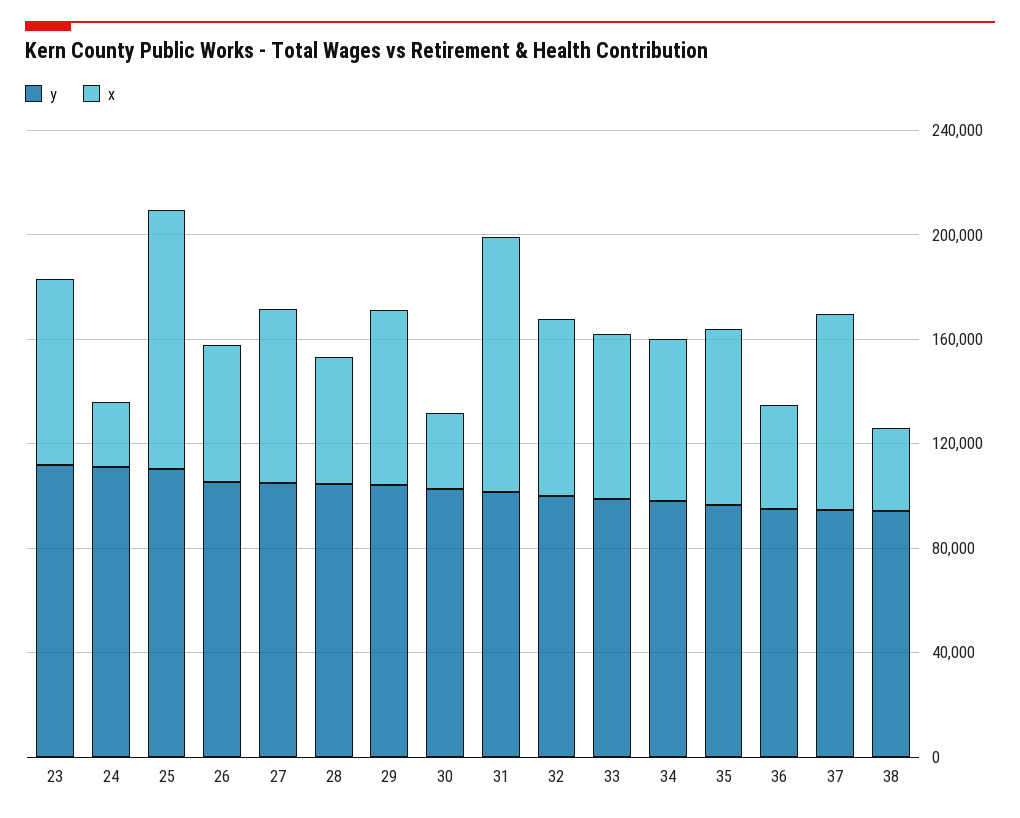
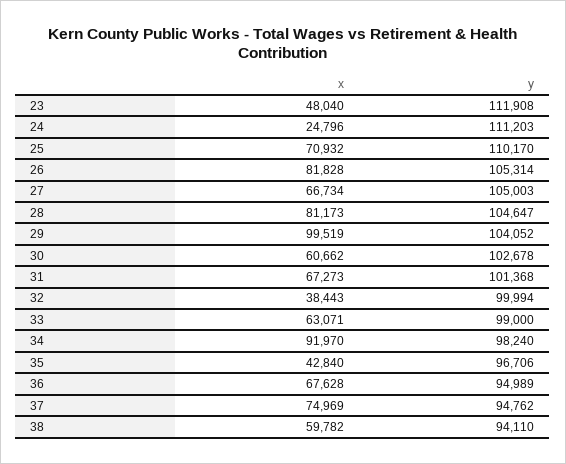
x, 23: 70000 -> 48040
x, 25: 100000 -> 70932
x, 26: 50000 -> 81828
x, 28: 50000 -> 81173
x, 29: 70000 -> 99519
x, 30: 30000 -> 60662
x, 31: 100000 -> 67273
x, 32: 70000 -> 38443
x, 34: 60000 -> 91970
x, 35: 70000 -> 42840
x, 36: 40000 -> 67628
x, 38: 30000 -> 59782

